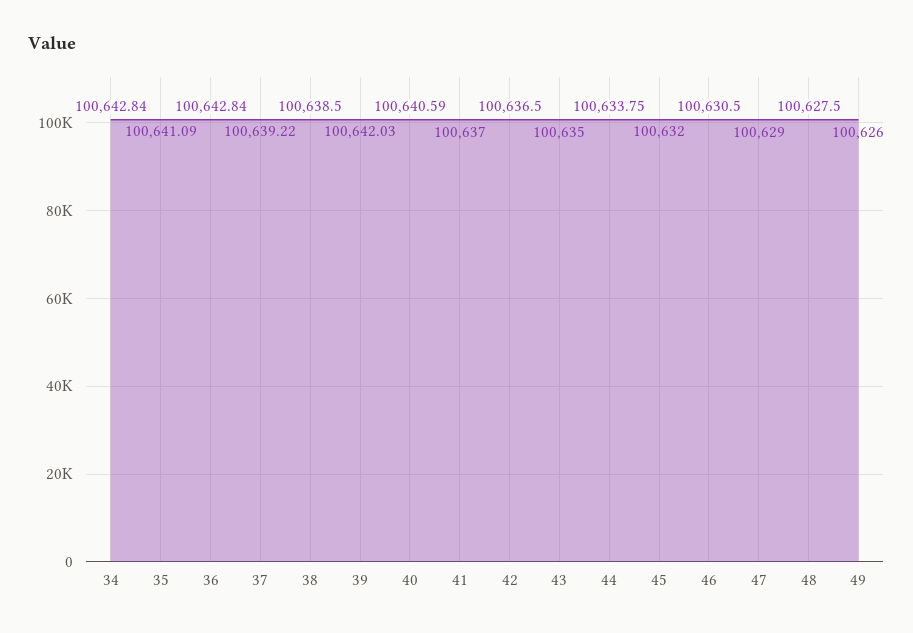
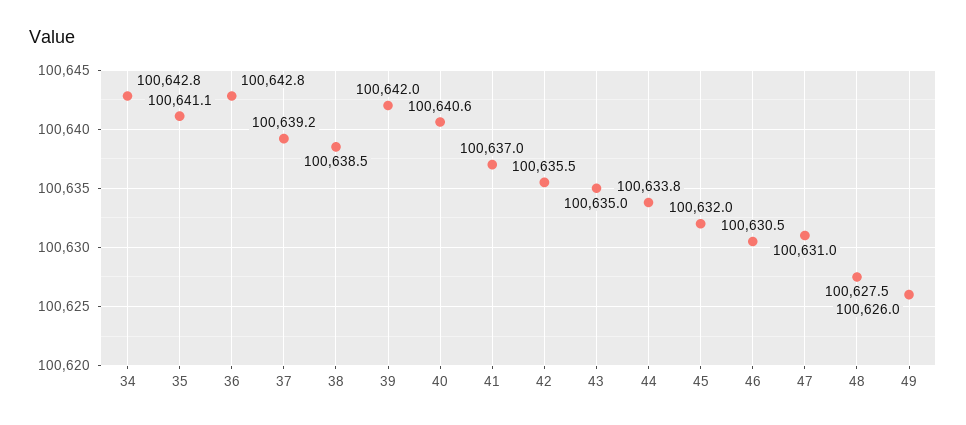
42: 100636.5 -> 100635.5
47: 100629 -> 100631

